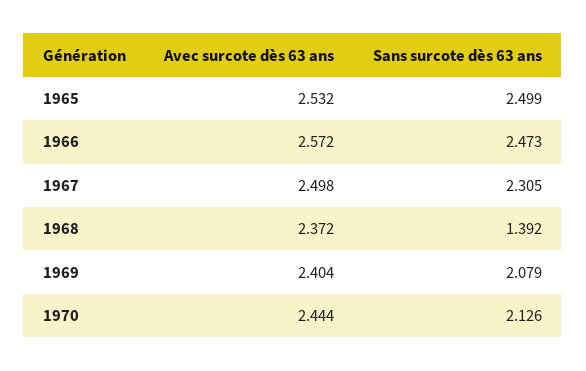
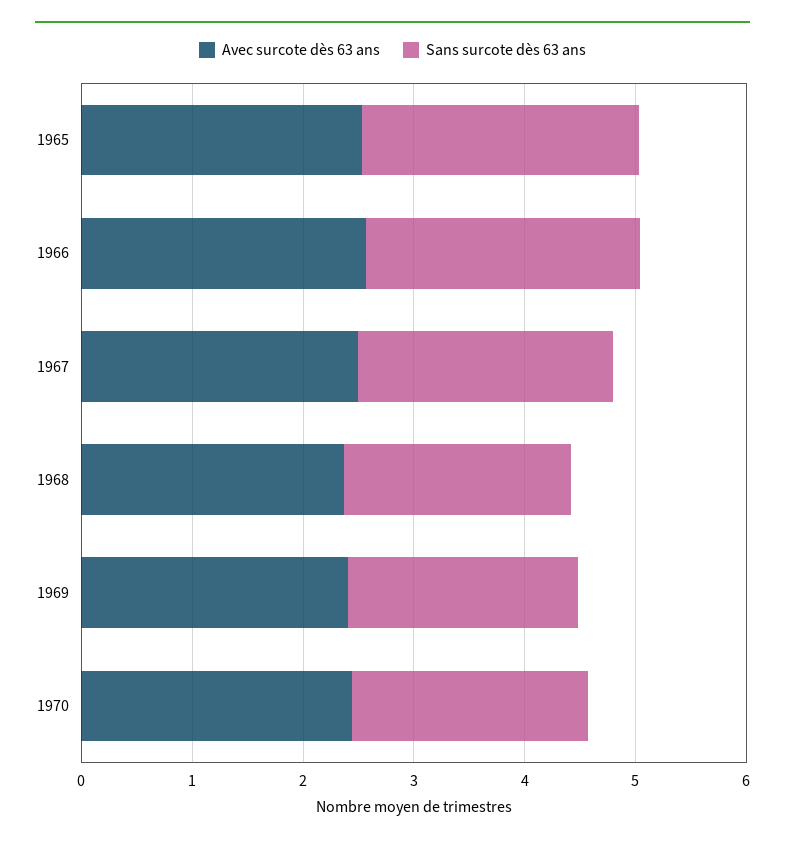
Sans surcote dès 63 ans, 1968: 1.392 -> 2

